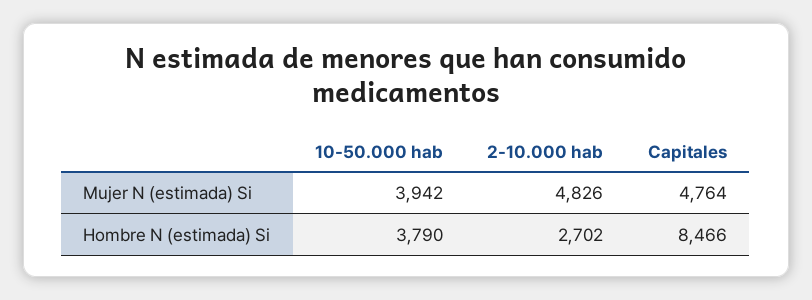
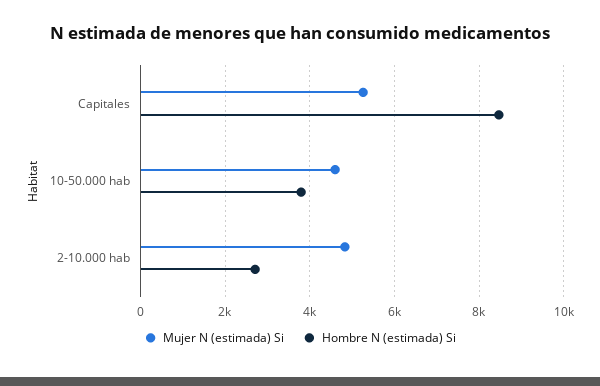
Mujer N (estimada) Si, 10-50.000 hab: 3942 -> 4600
Mujer N (estimada) Si, Capitales: 4764 -> 5200

